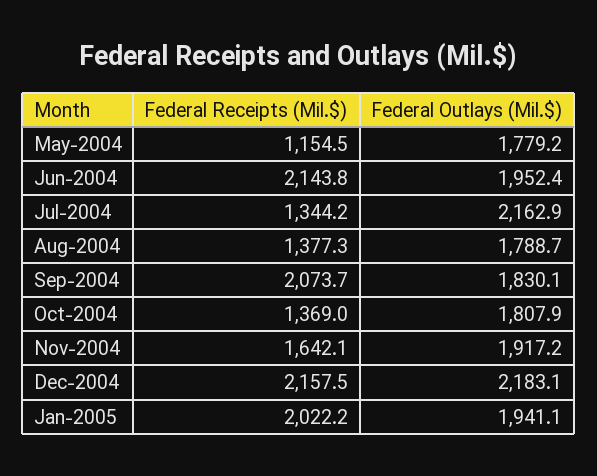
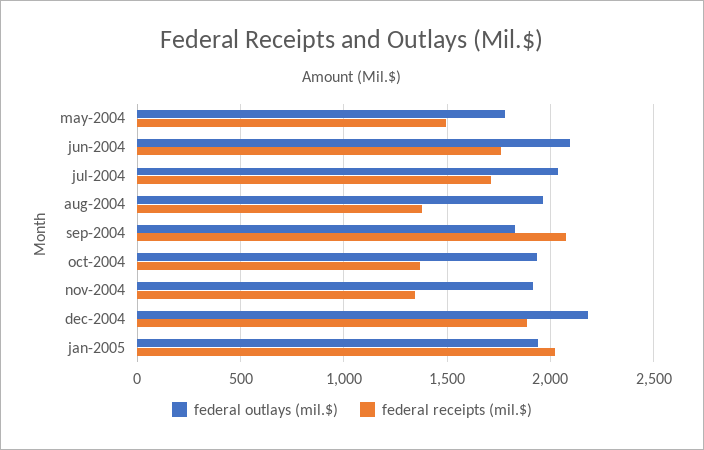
Federal Receipts (Mil.$), May-2004: 1154.5 -> 1500
Federal Receipts (Mil.$), Jun-2004: 2143.8 -> 1750
Federal Outlays (Mil.$), Jun-2004: 1952.4 -> 2100
Federal Receipts (Mil.$), Jul-2004: 1344.2 -> 1700
Federal Outlays (Mil.$), Jul-2004: 2162.9 -> 2050
Federal Outlays (Mil.$), Aug-2004: 1788.7 -> 1950
Federal Outlays (Mil.$), Oct-2004: 1807.9 -> 1950
Federal Receipts (Mil.$), Nov-2004: 1642.1 -> 1350
Federal Receipts (Mil.$), Dec-2004: 2157.5 -> 1900

